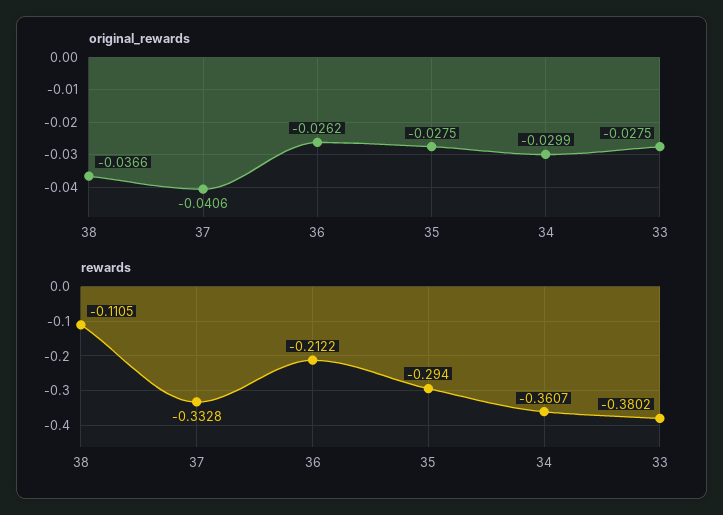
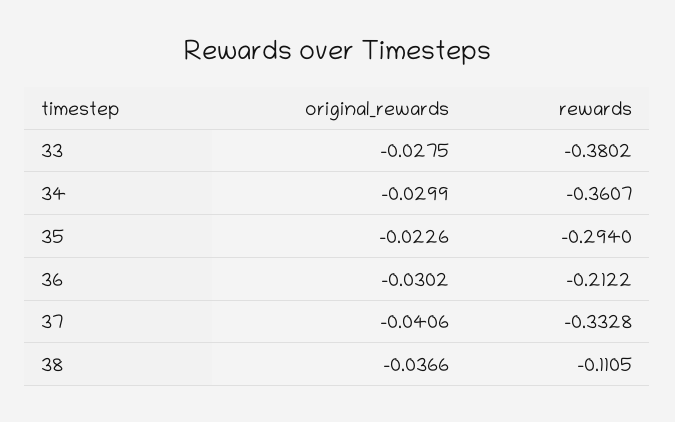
original_rewards, 36: -0.0262 -> -0.0302
original_rewards, 35: -0.0275 -> -0.0226

